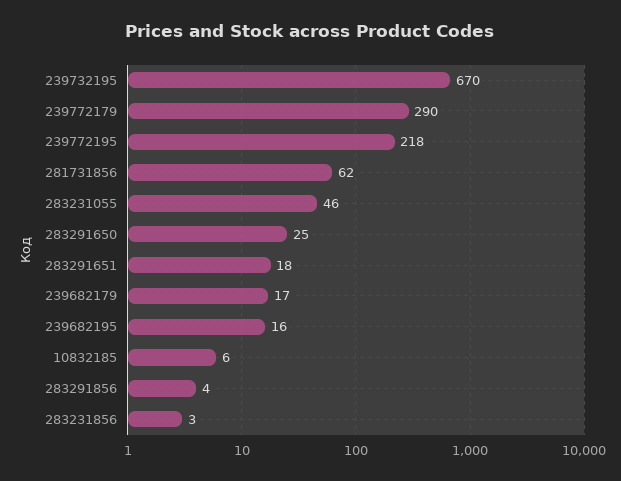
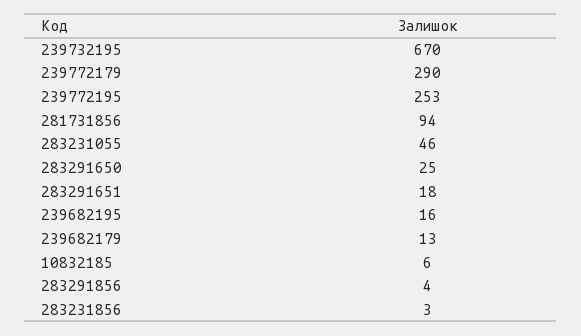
239772195: 218 -> 253
281731856: 62 -> 94
239682179: 17 -> 13

